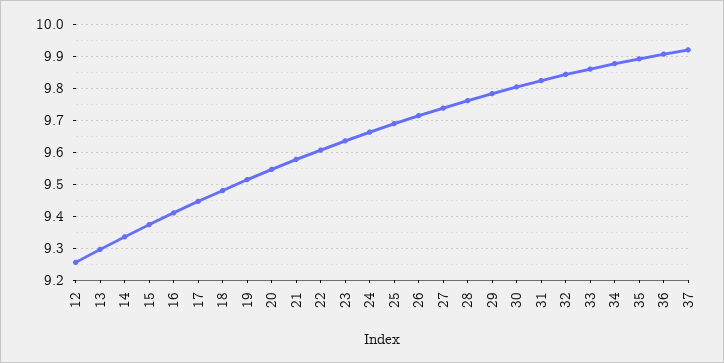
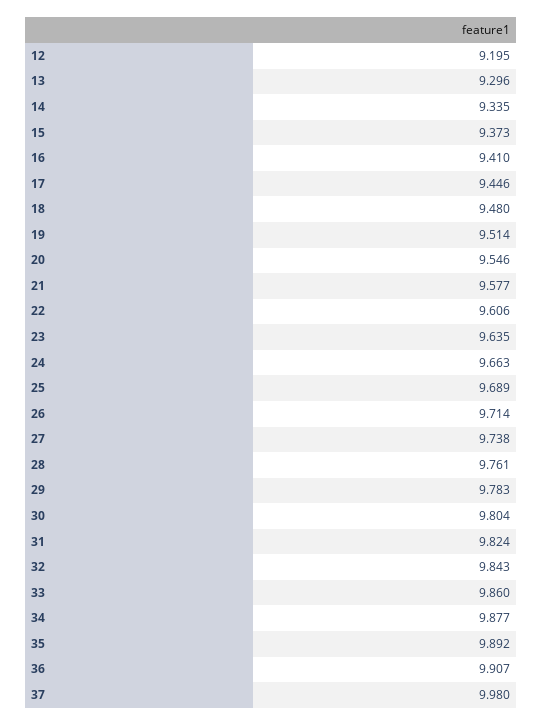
12: 9.26 -> 9.195
37: 9.92 -> 9.98

